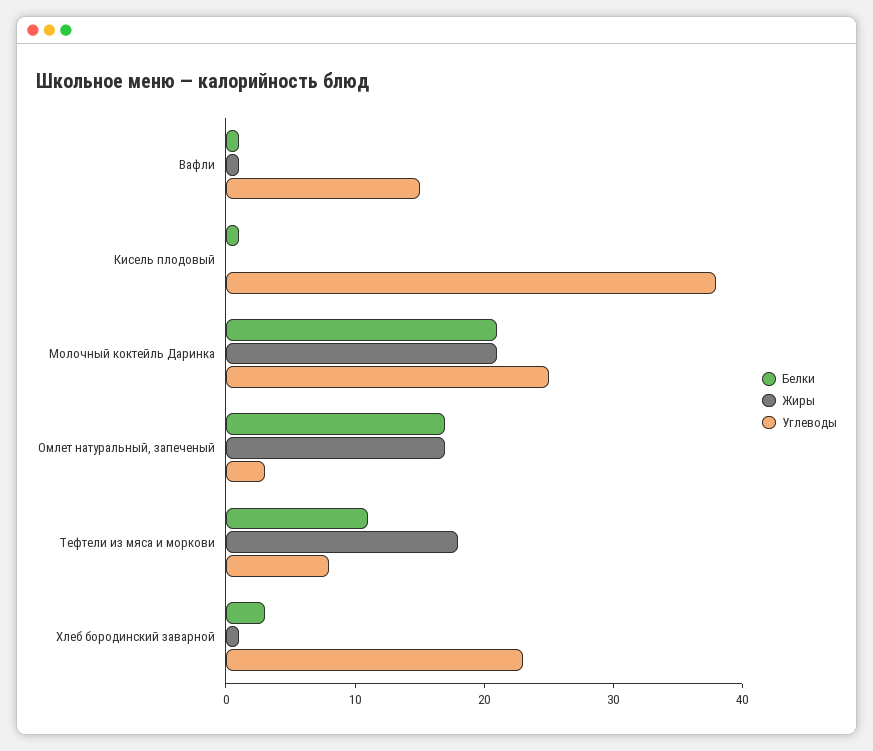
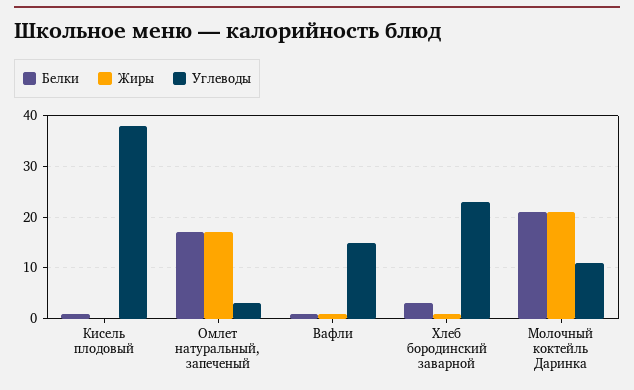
Углеводы, Молочный коктейль Даринка: 25 -> 10
Белки, Тефтели из мяса и моркови: 11 -> none
Жиры, Тефтели из мяса и моркови: 18 -> none
Углеводы, Тефтели из мяса и моркови: 8 -> none

